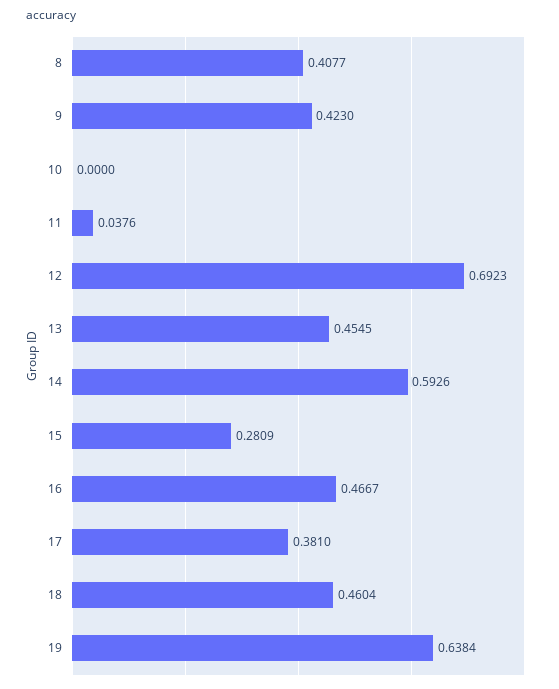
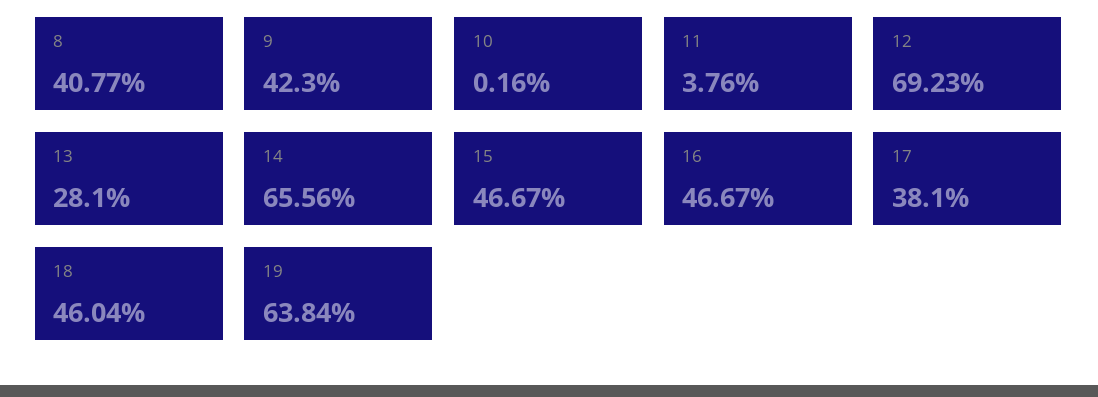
10: 0 -> 0.0016
13: 0.4545 -> 0.281
14: 0.5926 -> 0.6556
15: 0.2809 -> 0.4667

